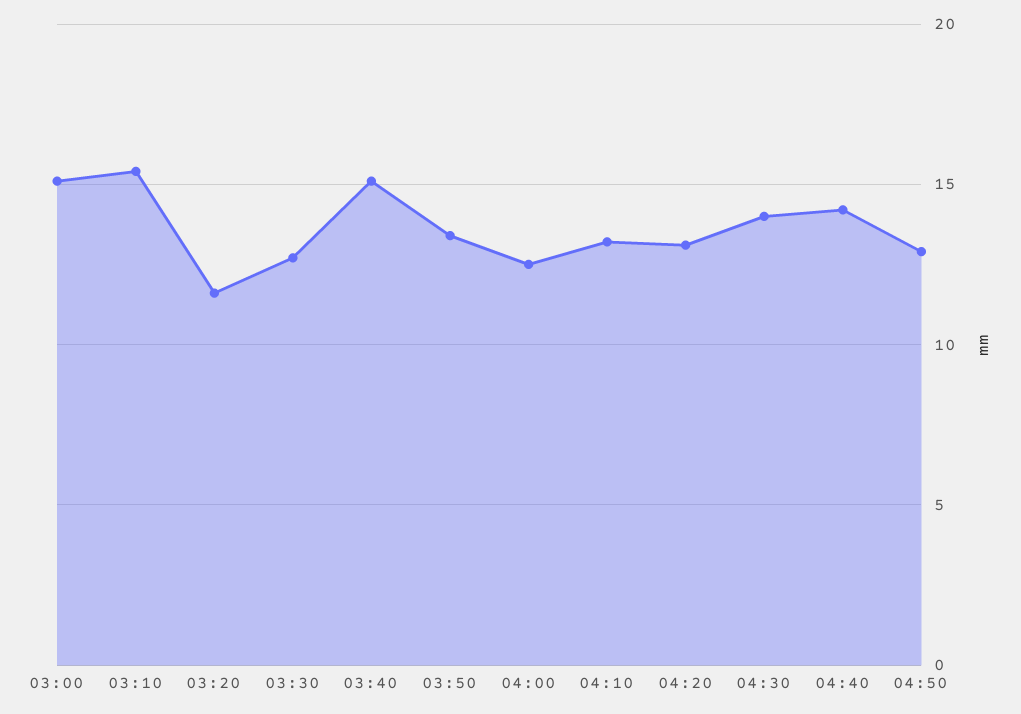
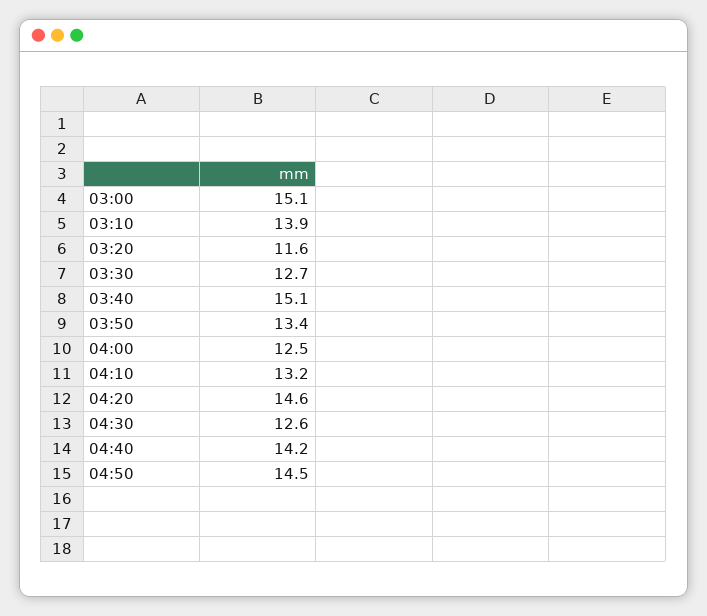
03:10: 15.5 -> 13.9
04:20: 13 -> 14.6
04:30: 14 -> 12.6
04:50: 13 -> 14.5

